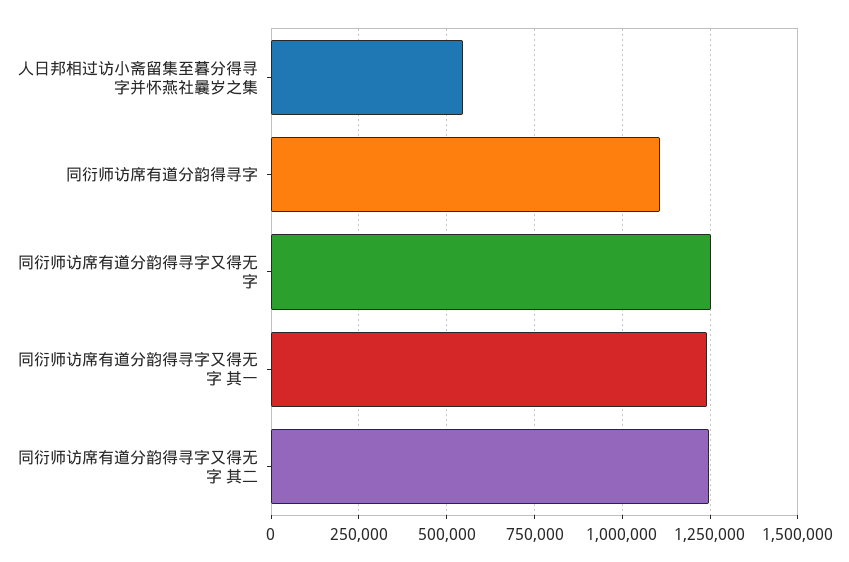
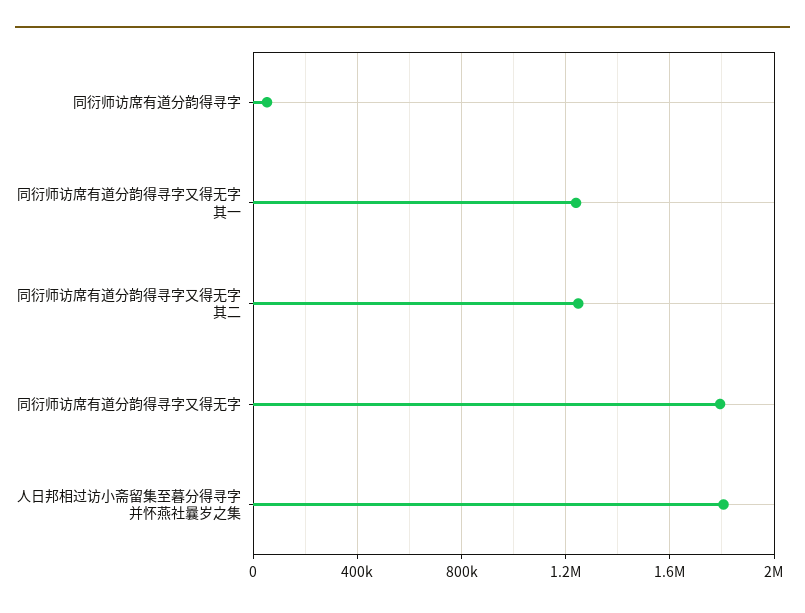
人日邦相过访小斋留集至暮分得寻字并怀燕社曩岁之集: 550000 -> 1800000
同衍师访席有道分韵得寻字: 1100000 -> 50000
同衍师访席有道分韵得寻字又得无字: 1250000 -> 1800000

